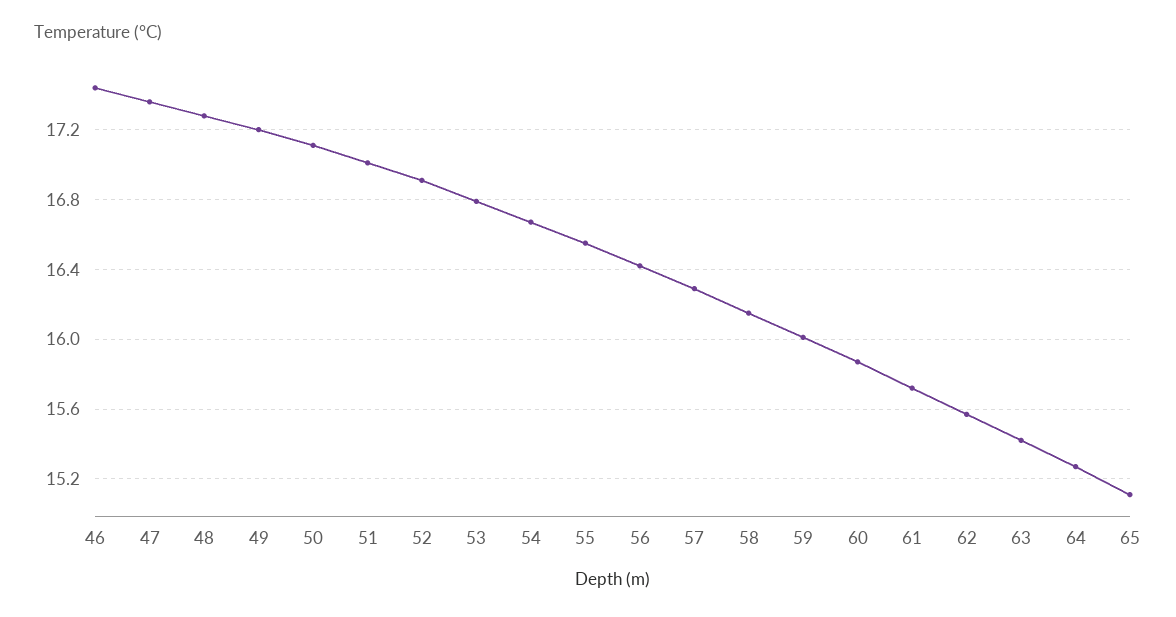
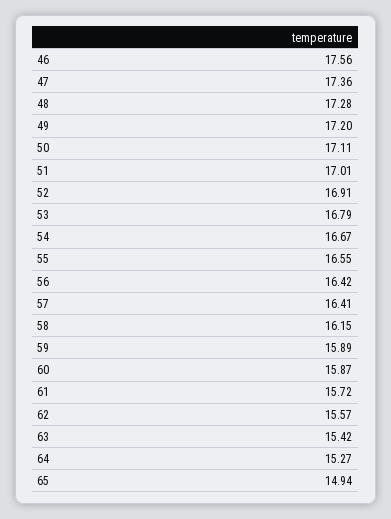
46: 17.45 -> 17.56
57: 16.3 -> 16.41
59: 16 -> 15.89
65: 15.1 -> 14.94

